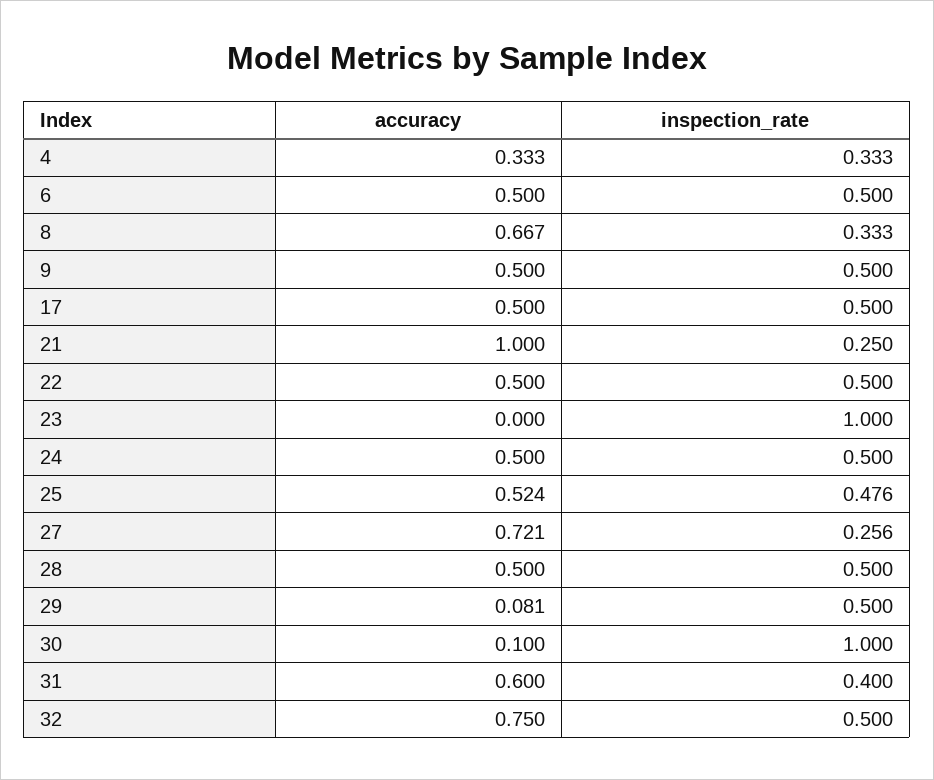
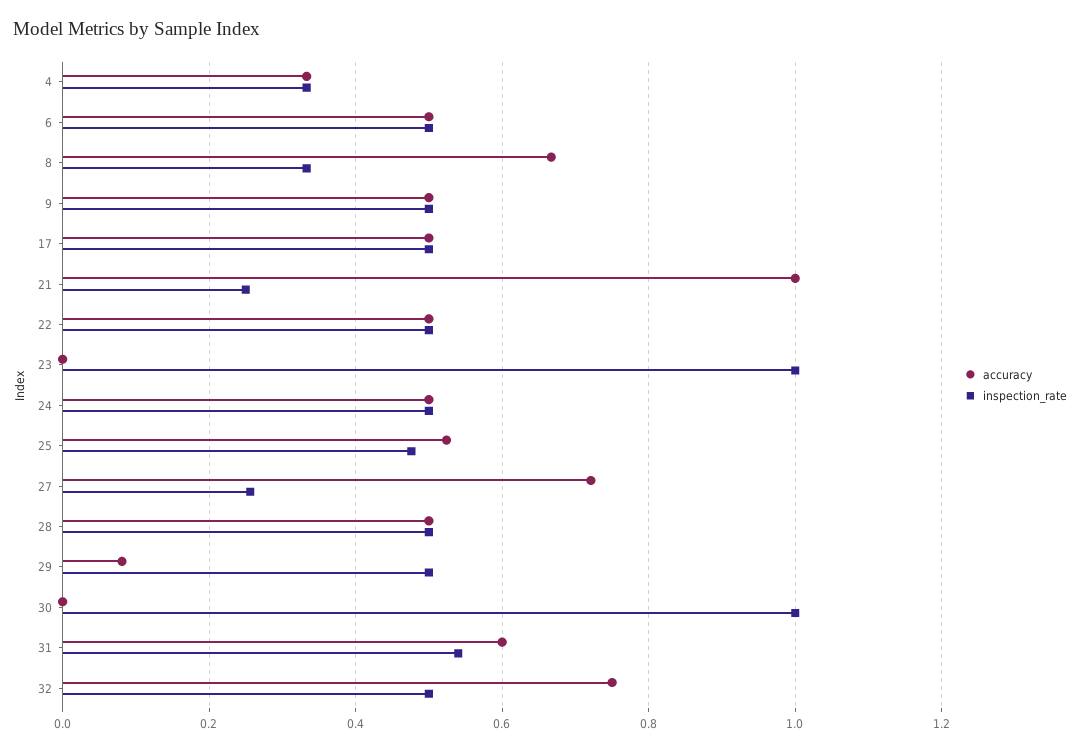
accuracy, 30: 0.1 -> 0
inspection_rate, 31: 0.4 -> 0.54

